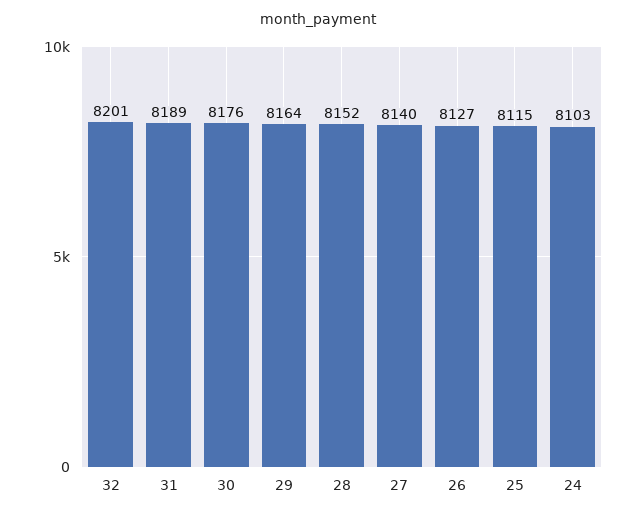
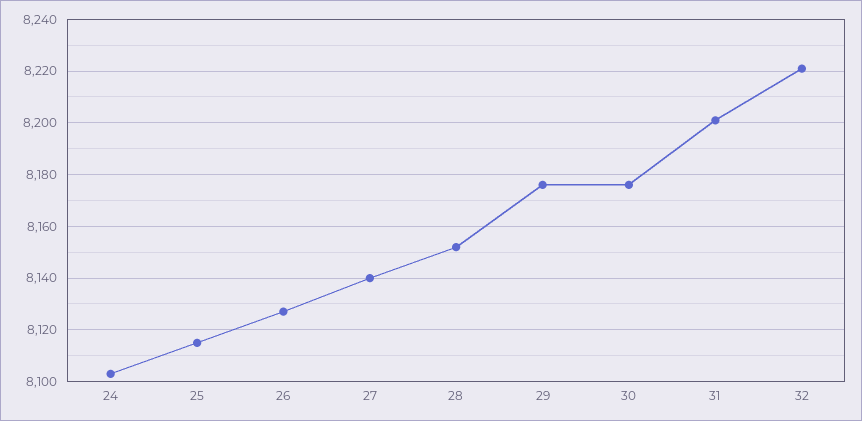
32: 8201 -> 8220
31: 8189 -> 8200
29: 8164 -> 8175

